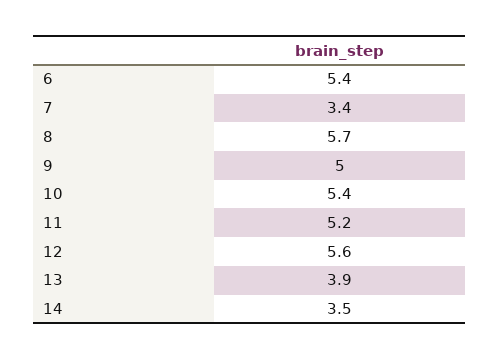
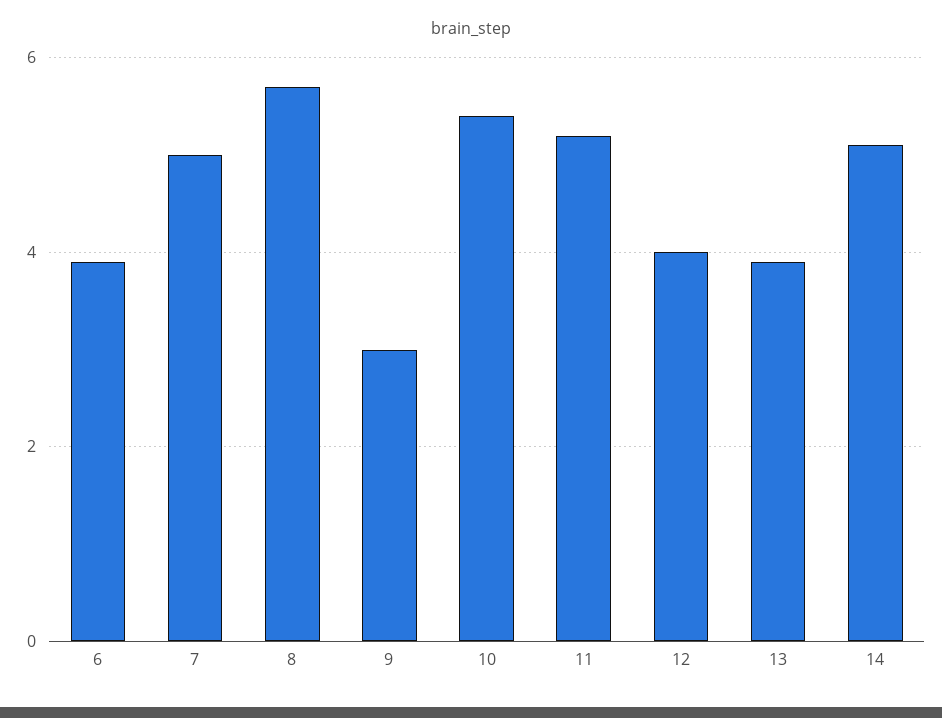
6: 5.4 -> 4
7: 3.4 -> 5
9: 5 -> 3
12: 5.6 -> 4
14: 3.5 -> 5

